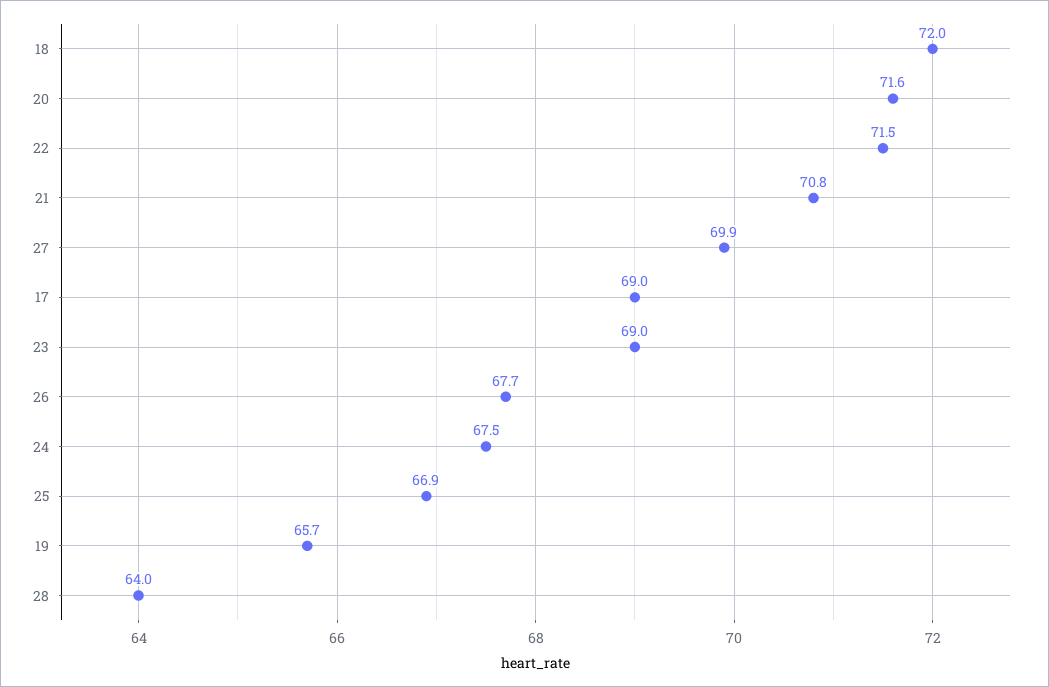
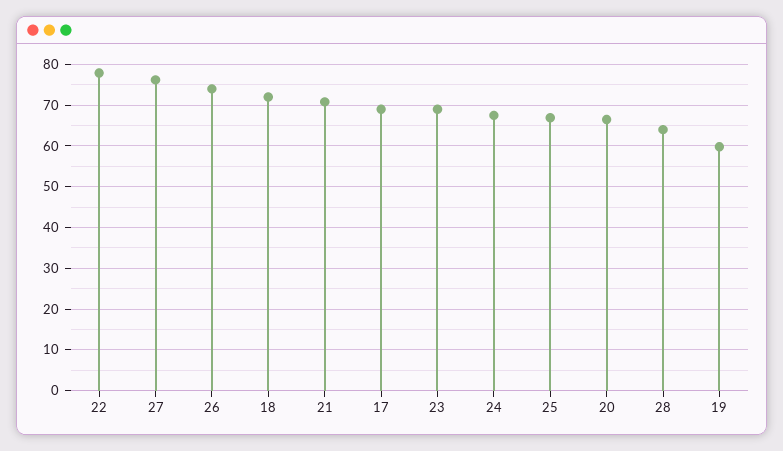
20: 71.6 -> 66
22: 71.5 -> 78
27: 69.9 -> 76
26: 67.7 -> 74
19: 65.7 -> 60

